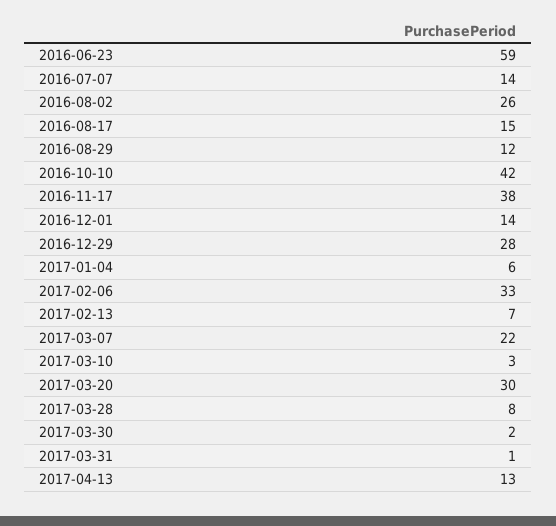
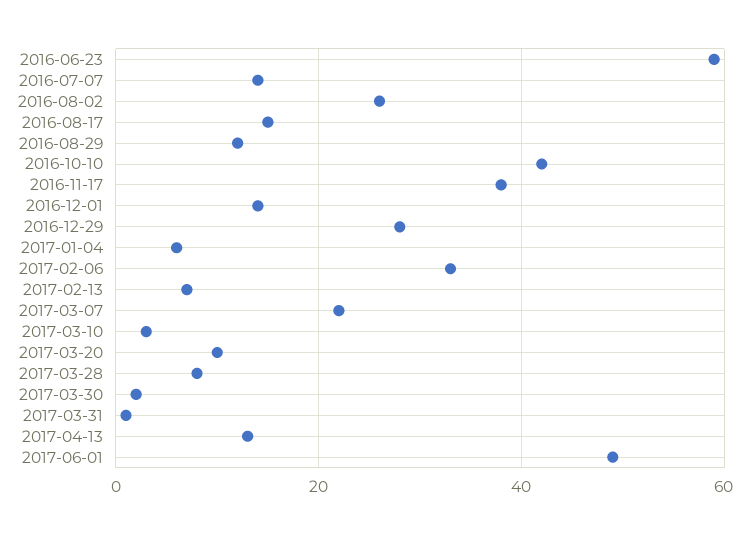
2017-03-20: 30 -> 10
2017-06-01: none -> 50

